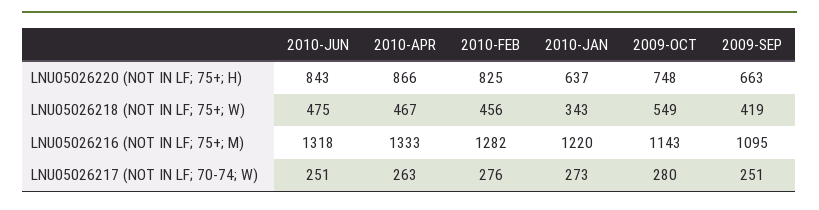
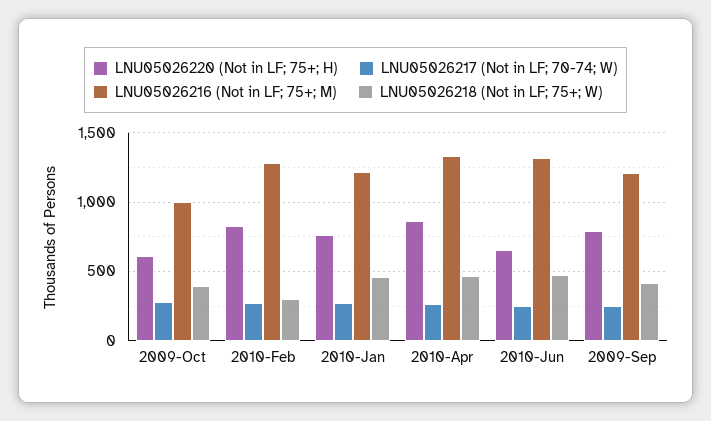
LNU05026220 (NOT IN LF; 75+; H), 2010-JUN: 843 -> 650
LNU05026220 (NOT IN LF; 75+; H), 2010-JAN: 637 -> 750
LNU05026220 (NOT IN LF; 75+; H), 2009-OCT: 748 -> 600
LNU05026220 (NOT IN LF; 75+; H), 2009-SEP: 663 -> 800
LNU05026218 (NOT IN LF; 75+; W), 2010-FEB: 456 -> 300
LNU05026218 (NOT IN LF; 75+; W), 2010-JAN: 343 -> 450
LNU05026218 (NOT IN LF; 75+; W), 2009-OCT: 549 -> 400
LNU05026216 (NOT IN LF; 75+; M), 2009-OCT: 1143 -> 1000
LNU05026216 (NOT IN LF; 75+; M), 2009-SEP: 1095 -> 1200

